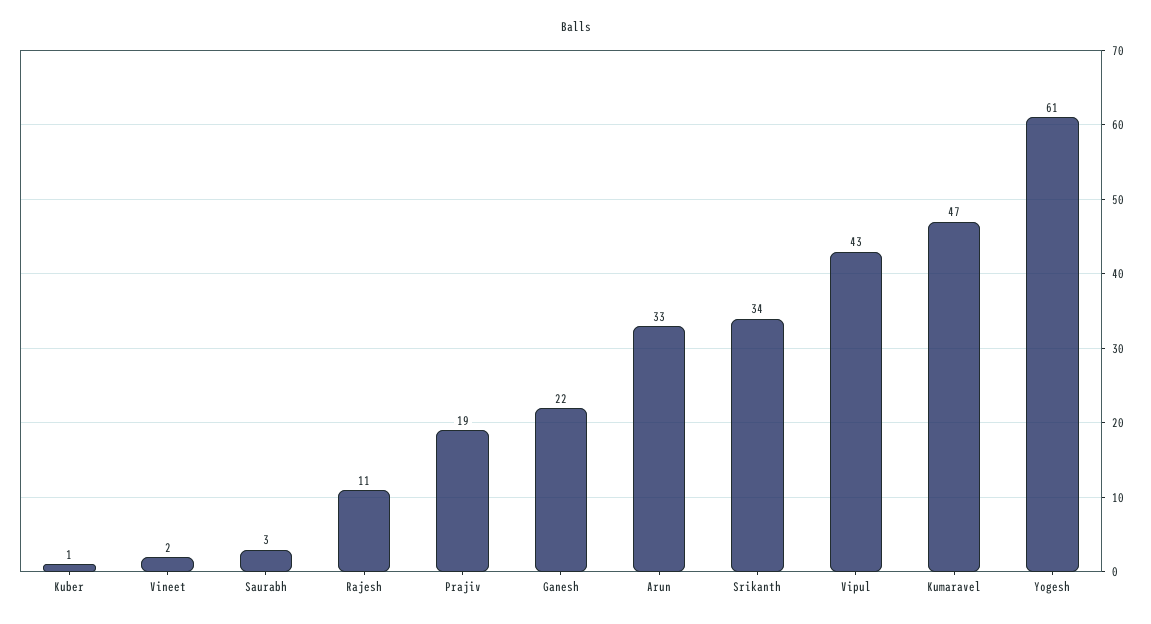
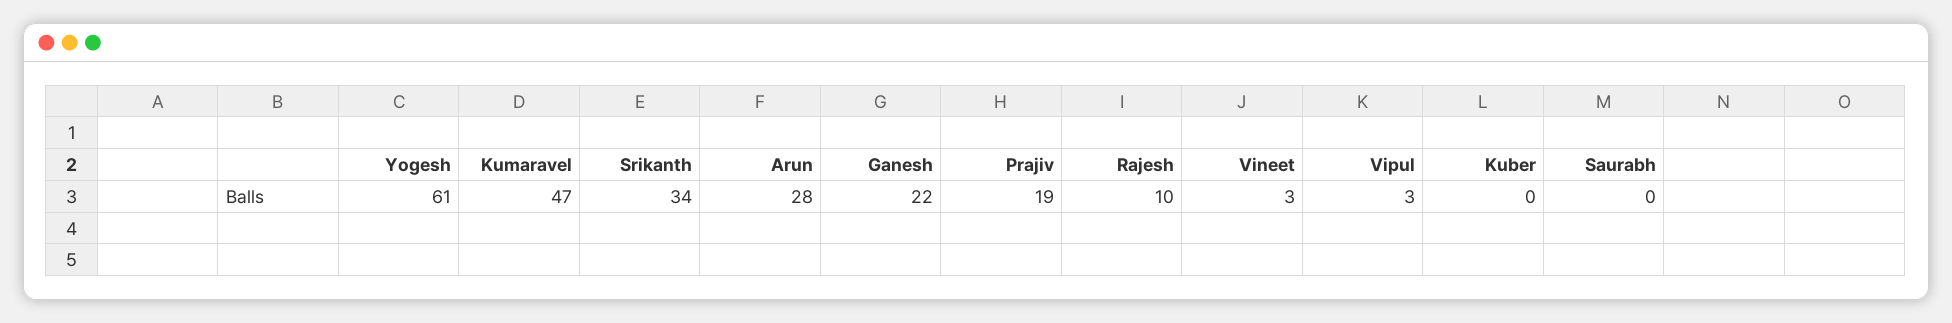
Kuber: 1 -> 0
Vineet: 2 -> 3
Saurabh: 3 -> 0
Rajesh: 11 -> 10
Arun: 33 -> 28
Vipul: 43 -> 3

